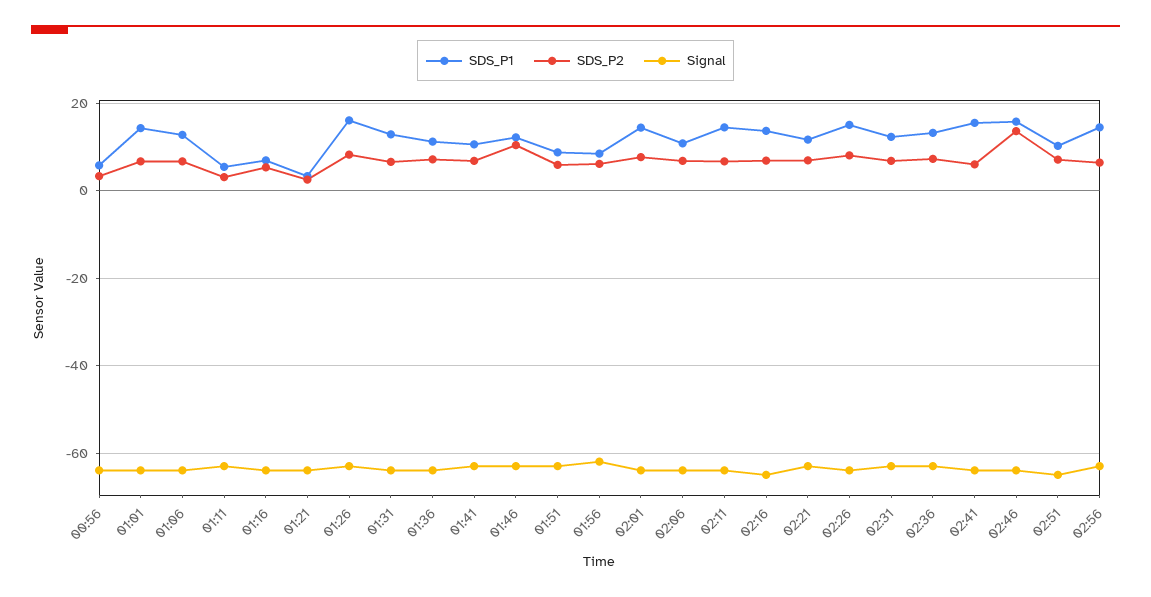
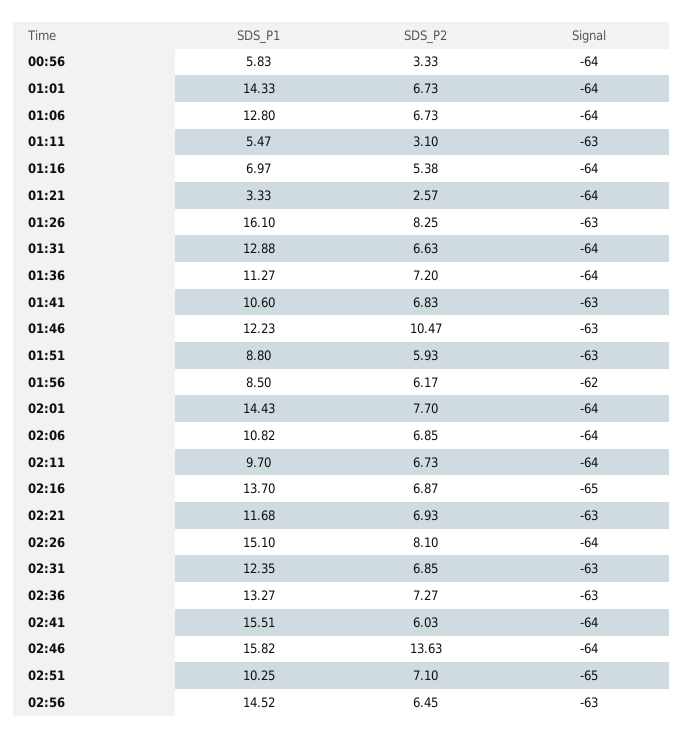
SDS_P1, 02:11: 14 -> 9.7

